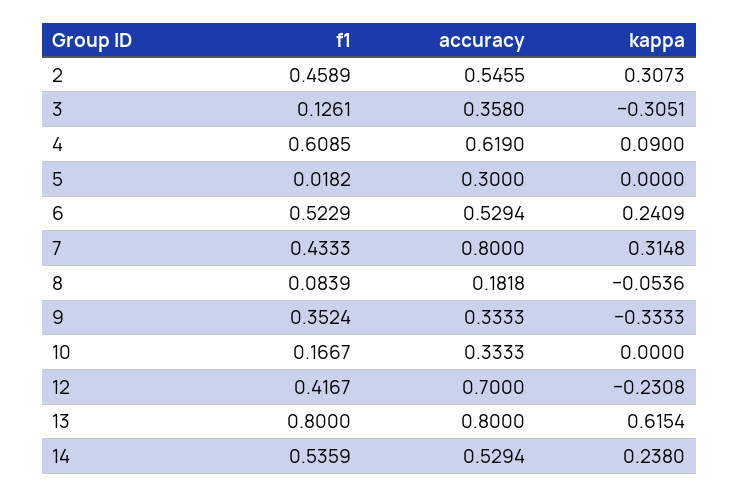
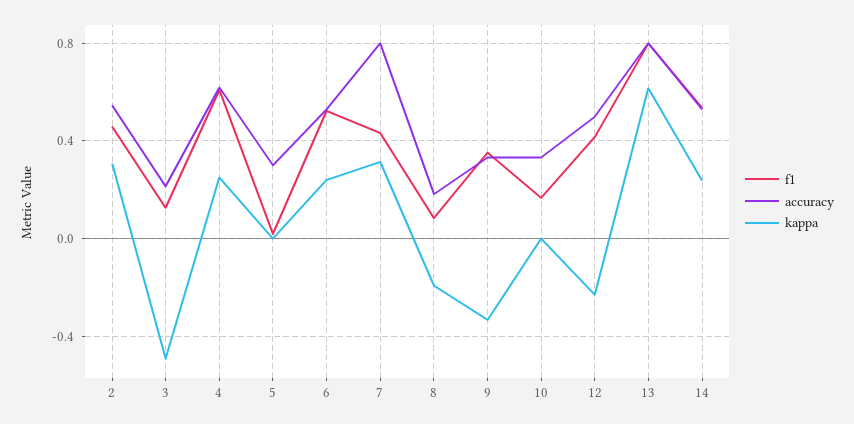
accuracy, 3: 0.358 -> 0.2
kappa, 3: -0.3051 -> -0.5
kappa, 4: 0.09 -> 0.25
kappa, 8: -0.0536 -> -0.2
accuracy, 12: 0.7 -> 0.5

